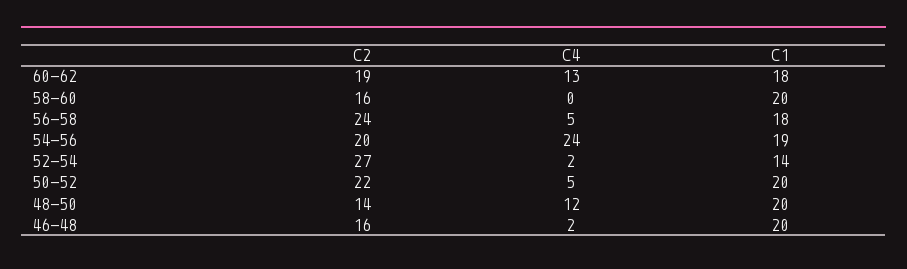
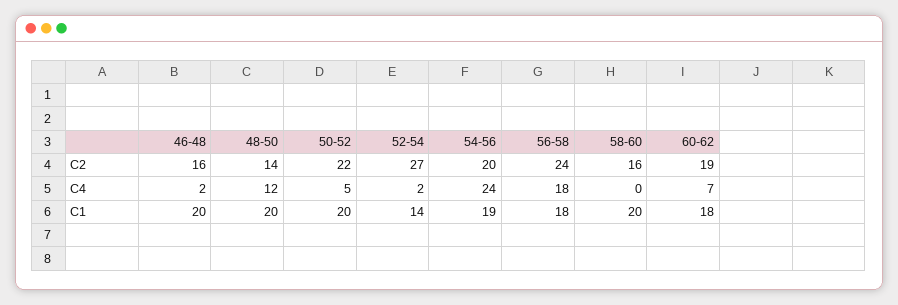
С4, 60-62: 13 -> 7
С4, 56-58: 5 -> 18

